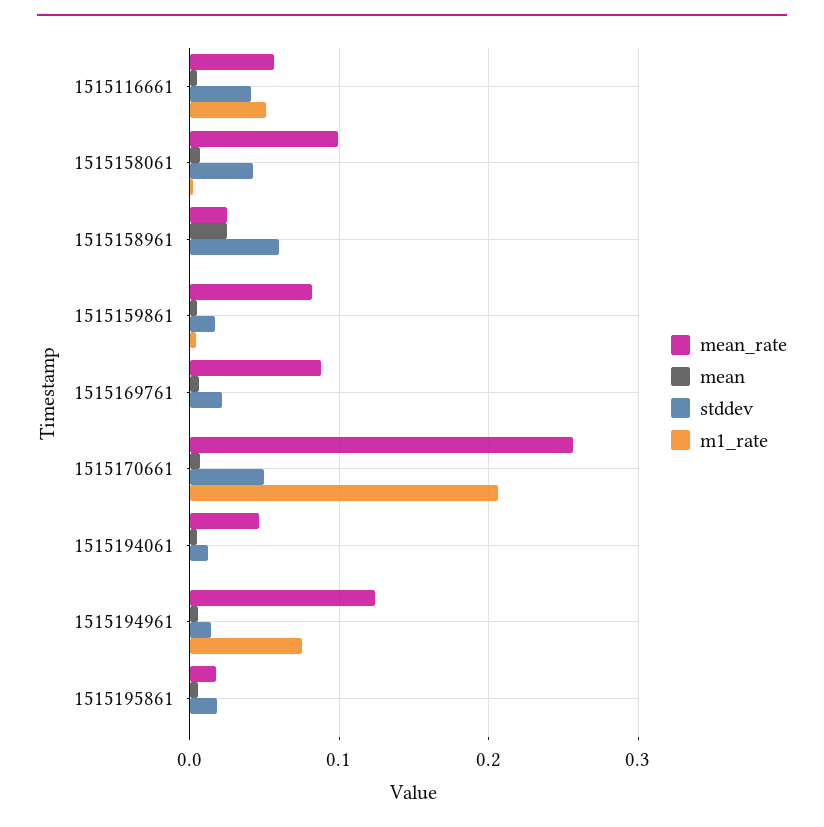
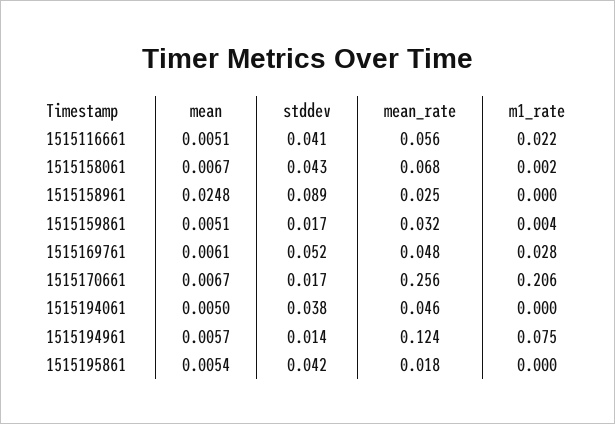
m1_rate, 1515116661: 0.05 -> 0.022
mean_rate, 1515158061: 0.1 -> 0.068
stddev, 1515158961: 0.06 -> 0.089
mean_rate, 1515159861: 0.08 -> 0.032
mean_rate, 1515169761: 0.09 -> 0.048
stddev, 1515169761: 0.02 -> 0.052
m1_rate, 1515169761: 0 -> 0.028
stddev, 1515170661: 0.05 -> 0.017
stddev, 1515194061: 0.01 -> 0.038
stddev, 1515195861: 0.02 -> 0.042

